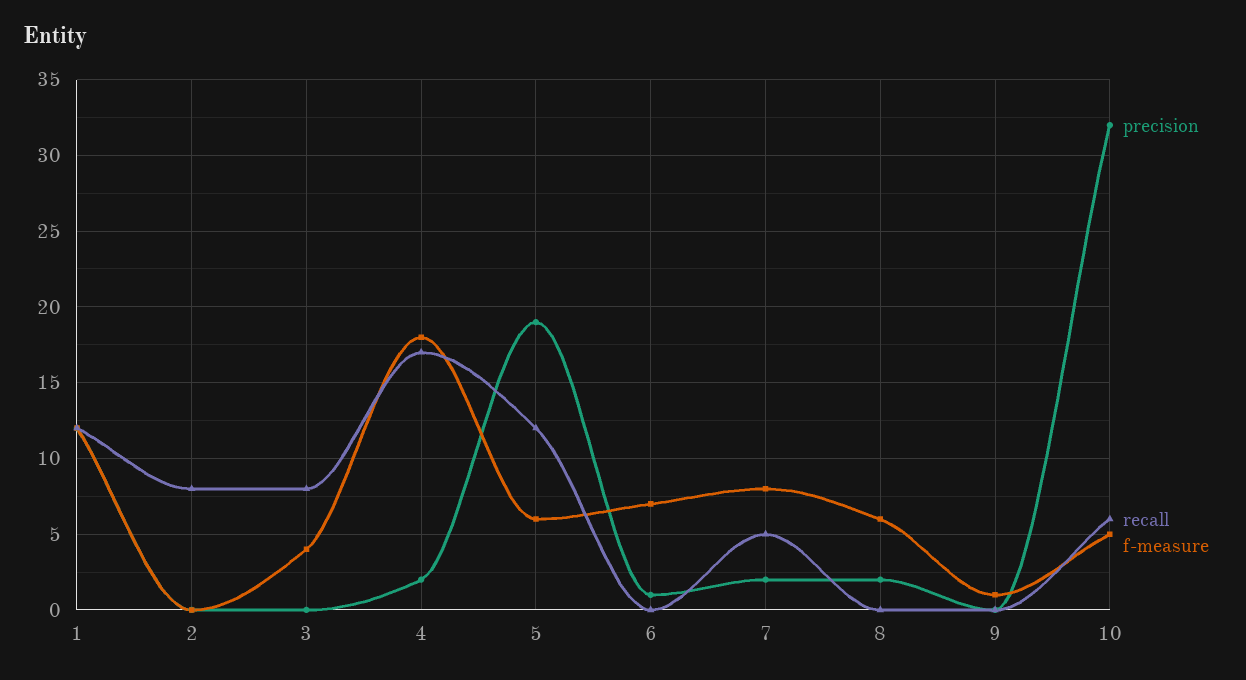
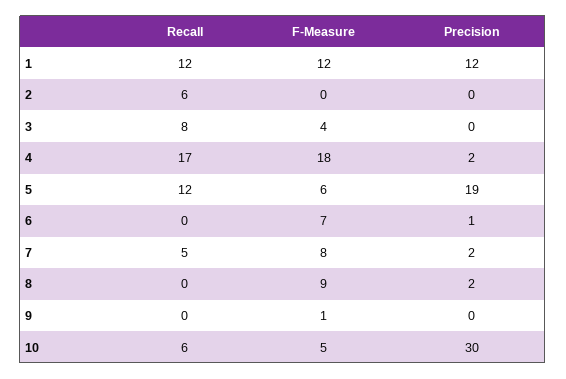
recall, 2: 8 -> 6
f-measure, 8: 6 -> 9
precision, 10: 32 -> 30

